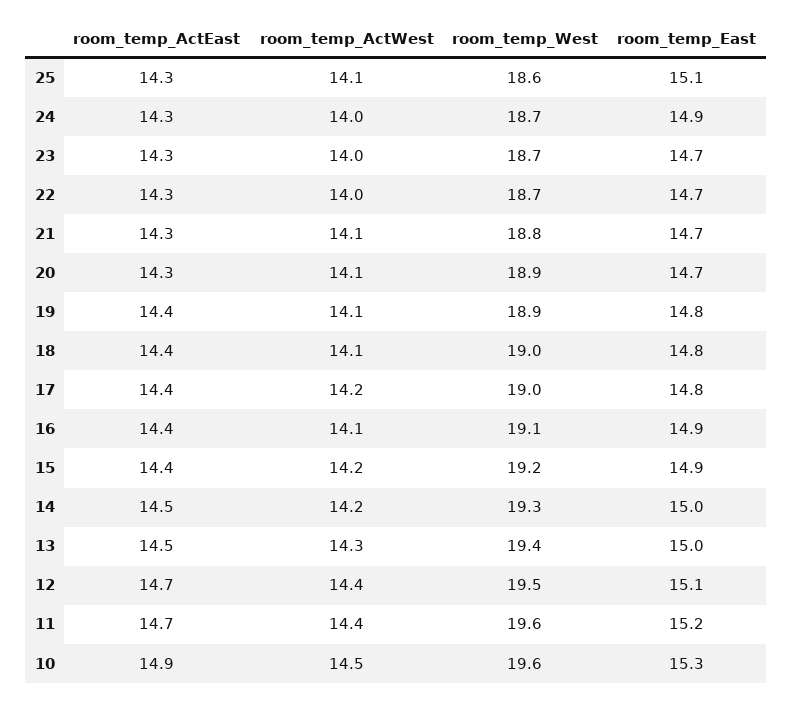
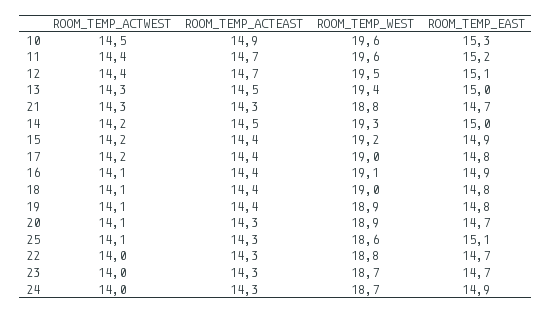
room_temp_West, 22: 18.7 -> 18.8
room_temp_ActWest, 21: 14.1 -> 14.3

